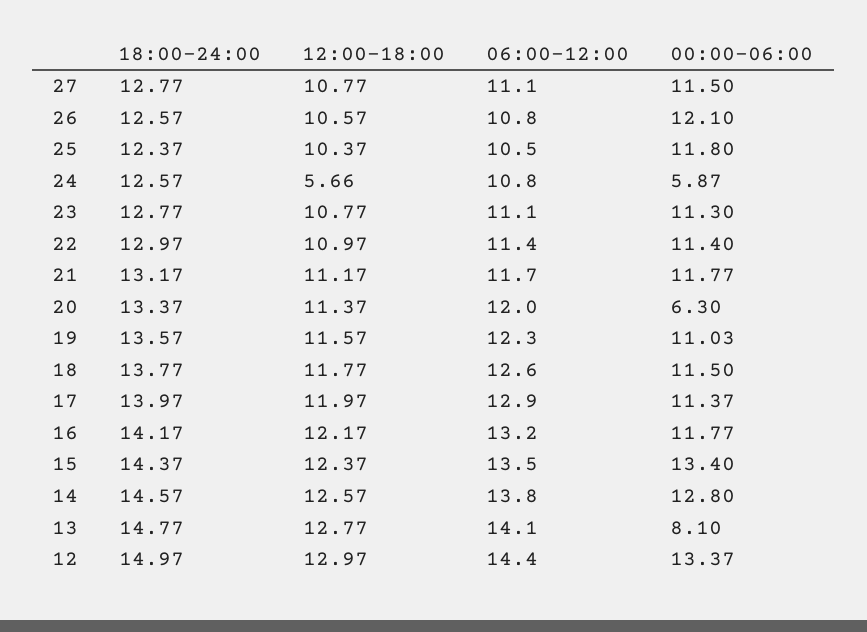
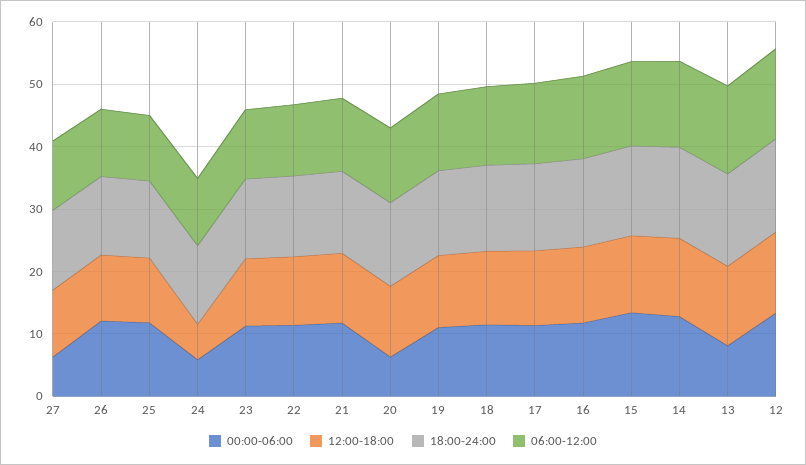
00:00-06:00, 27: 11.5 -> 6

